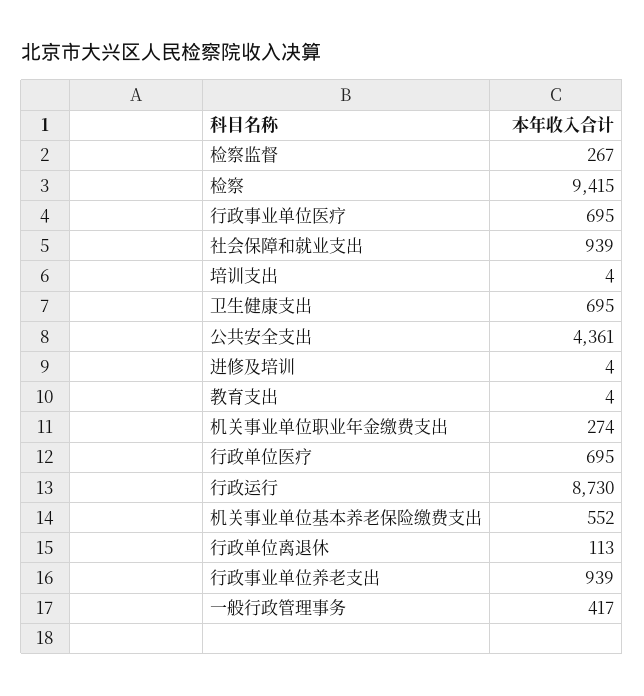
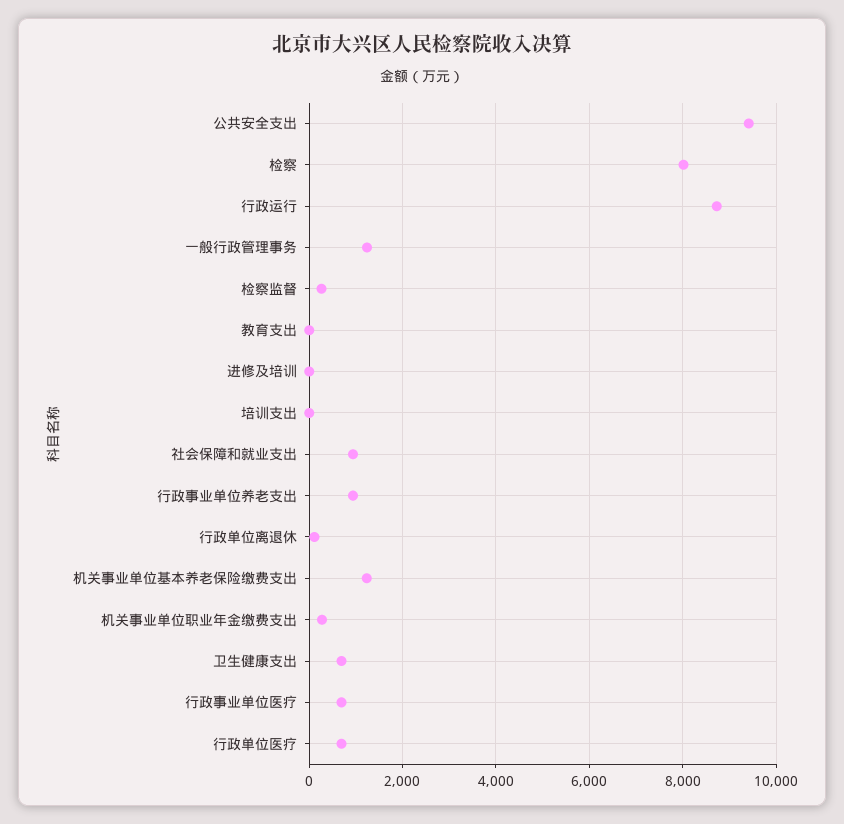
检察: 9415 -> 8000
公共安全支出: 4361 -> 9400
机关事业单位基本养老保险缴费支出: 552 -> 1200
一般行政管理事务: 417 -> 1200

